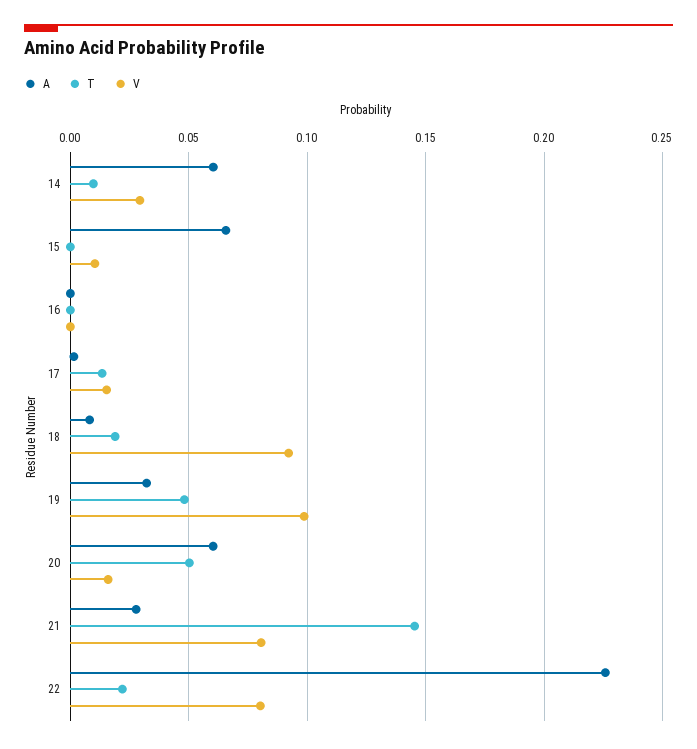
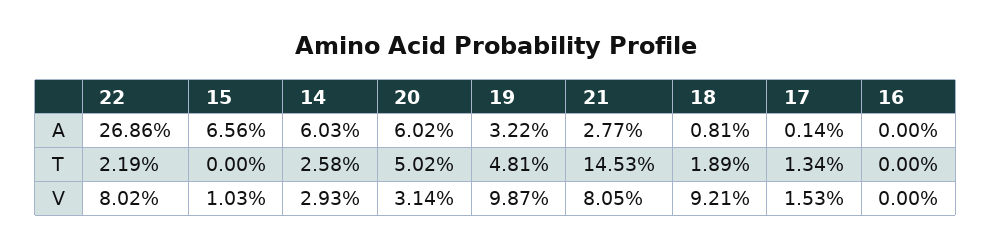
T, 14: 0.01 -> 0.0258
V, 20: 0.015 -> 0.0314
A, 22: 0.225 -> 0.2686

